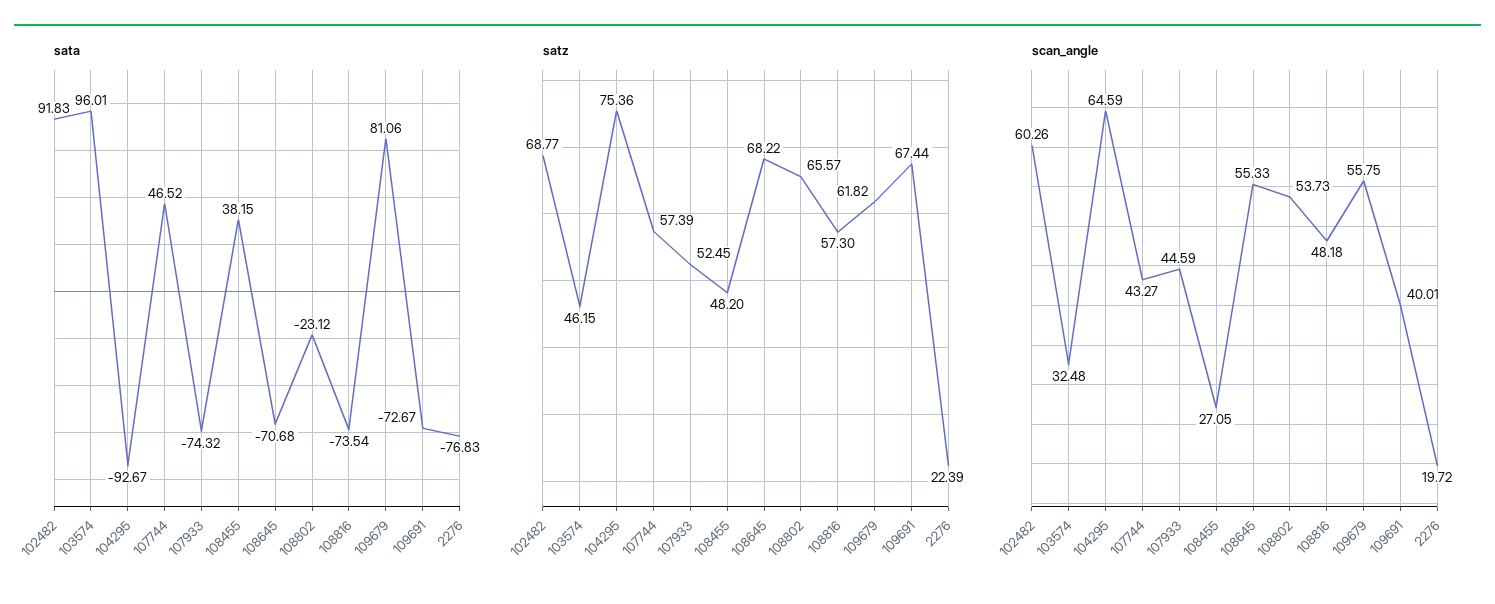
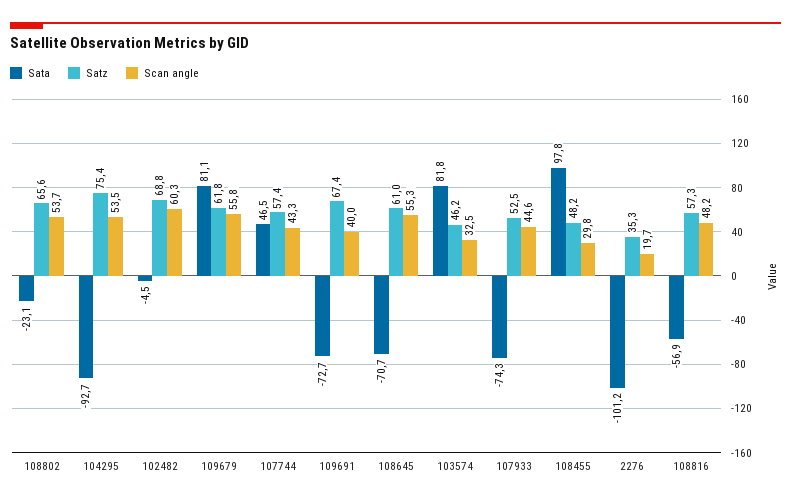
sata, 102482: 91.83 -> -4.5
sata, 103574: 96.01 -> 81.8
sata, 108455: 38.15 -> 97.8
sata, 108816: -73.54 -> -56.9
sata, 2276: -76.83 -> -101.2
satz, 108645: 68.22 -> 61
satz, 2276: 22.39 -> 35.3
scan_angle, 104295: 64.59 -> 53.5
scan_angle, 108455: 27.05 -> 29.8

